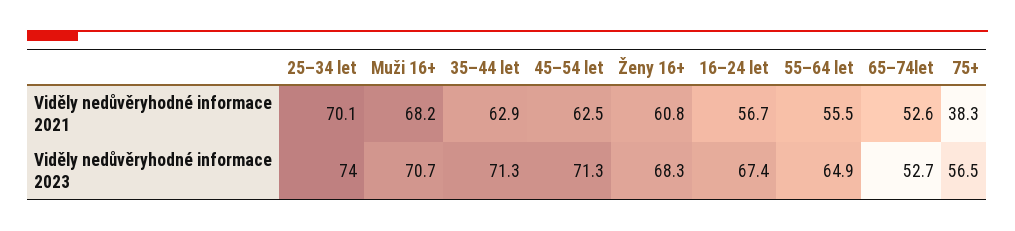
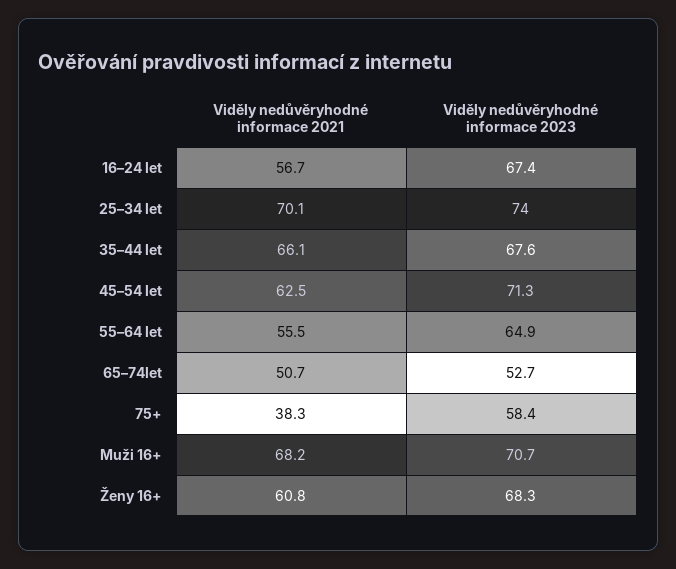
35–44 let, Viděly nedůvěryhodné informace 2021: 62.9 -> 66.1
65–74let, Viděly nedůvěryhodné informace 2021: 52.6 -> 50.7
35–44 let, Viděly nedůvěryhodné informace 2023: 71.3 -> 67.6
75+, Viděly nedůvěryhodné informace 2023: 56.5 -> 58.4

